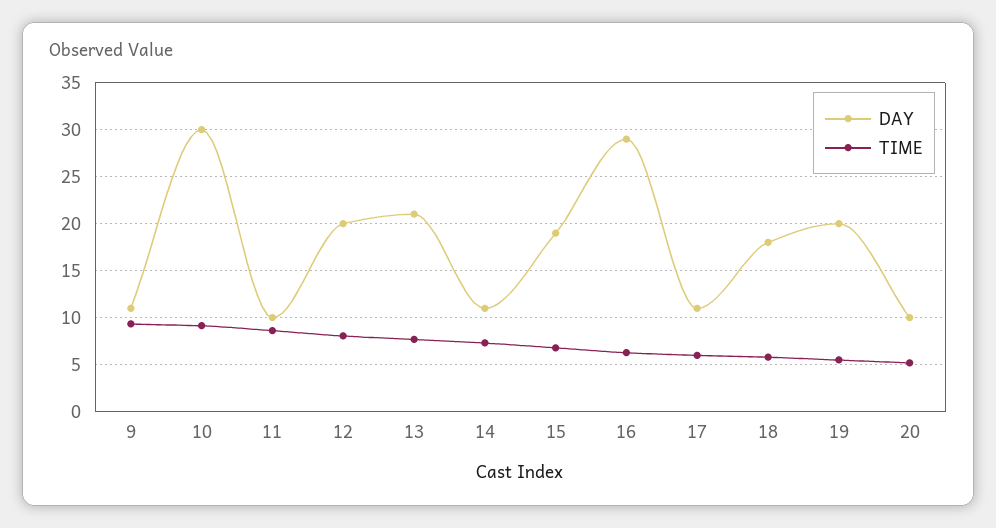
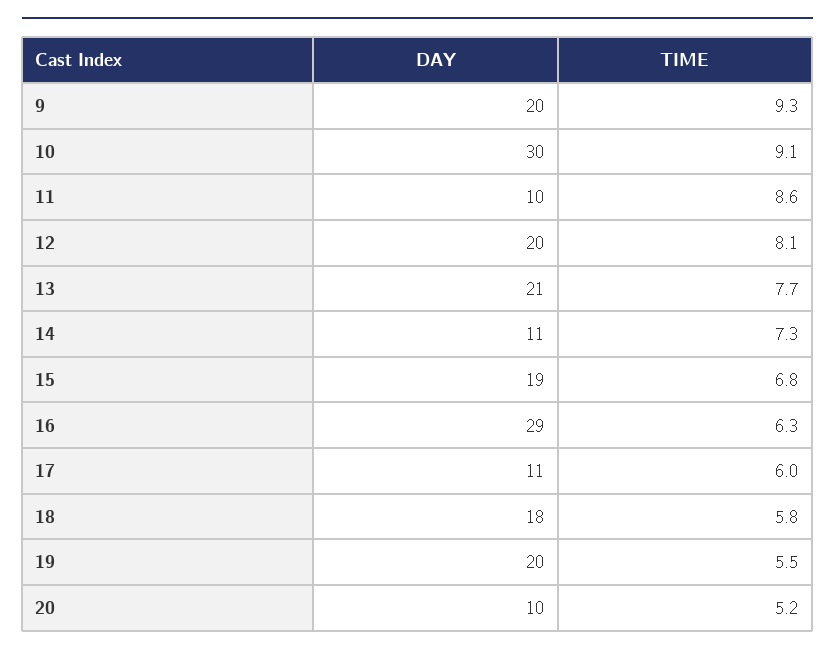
DAY, 9: 11 -> 20

